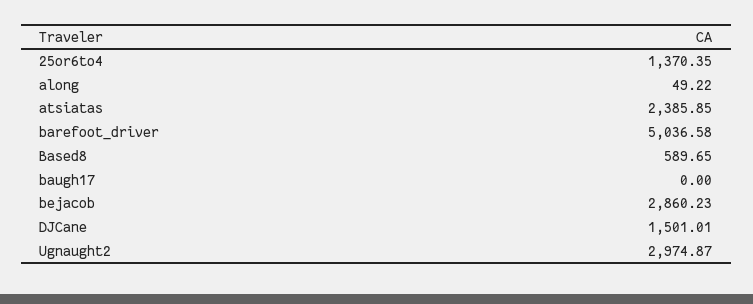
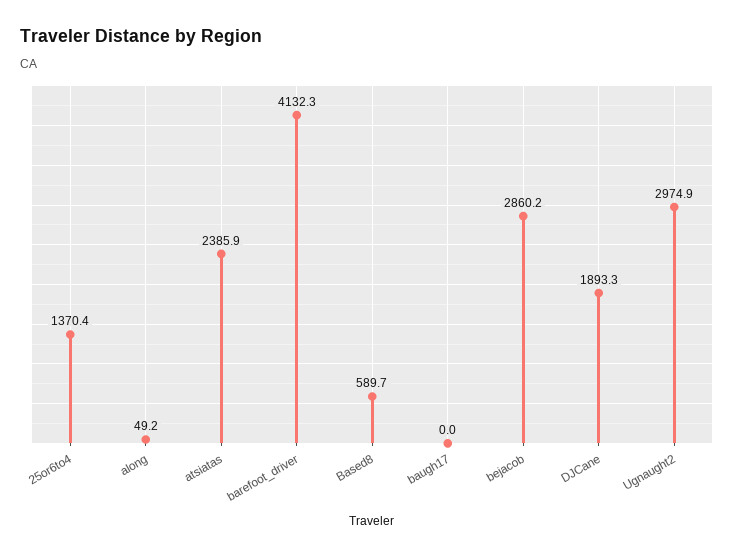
barefoot_driver: 5036.58 -> 4132.3
DJCane: 1501.01 -> 1893.3

